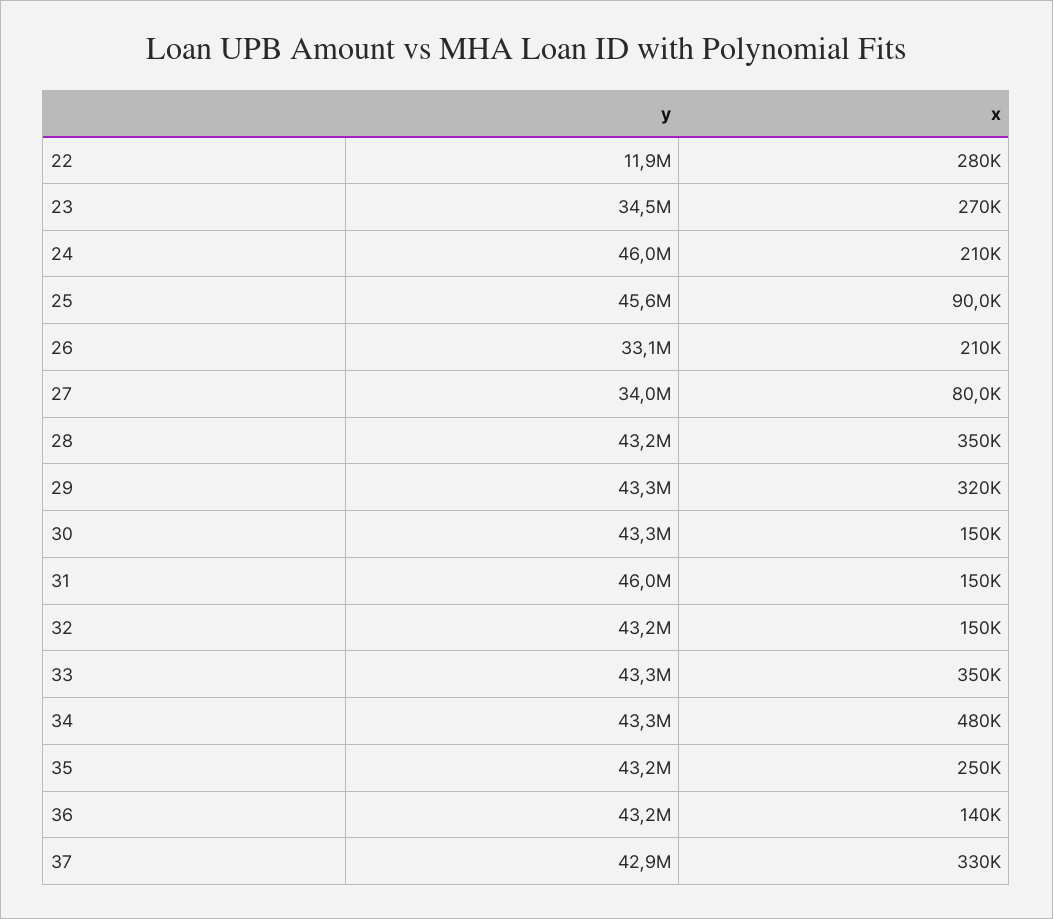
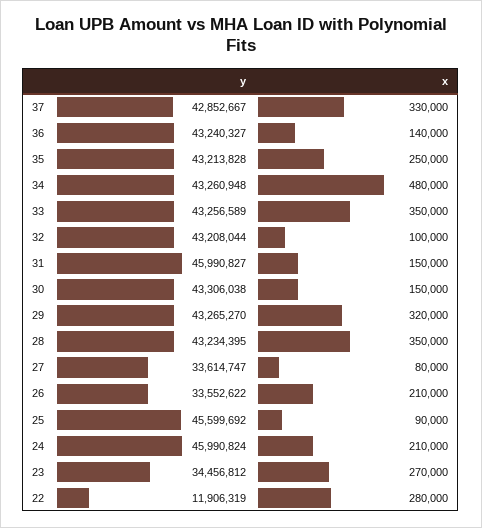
y, 26: 33100000 -> 33552622
y, 27: 34000000 -> 33614747
x, 32: 150000 -> 100000

